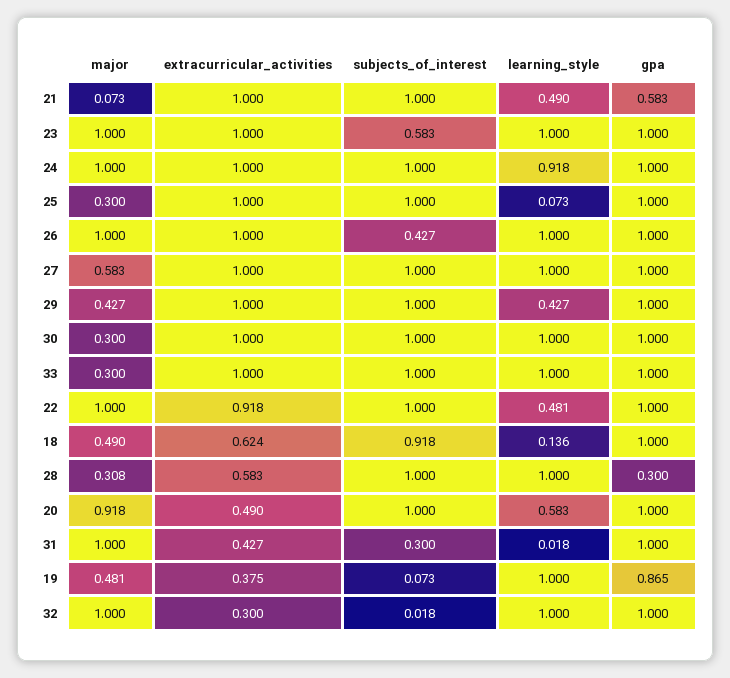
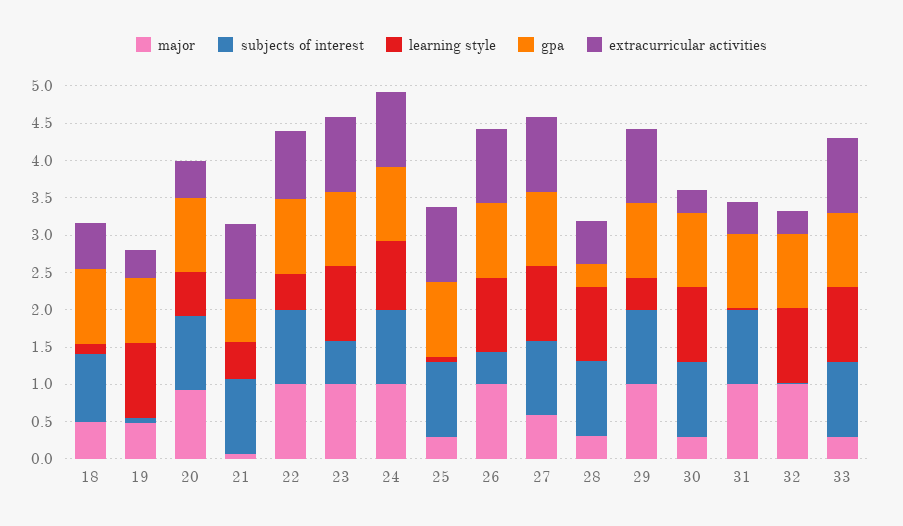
major, 29: 0.427 -> 1
extracurricular_activities, 30: 1 -> 0.25
subjects_of_interest, 31: 0.3 -> 1

